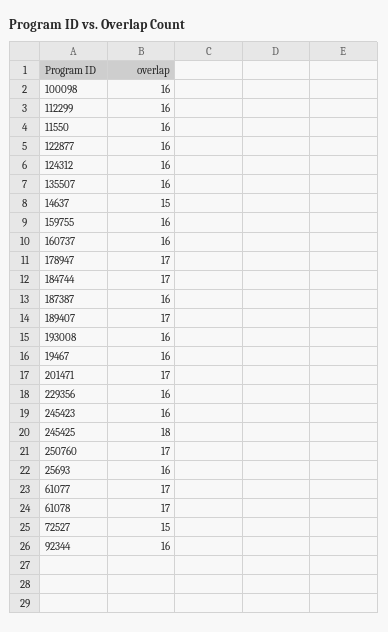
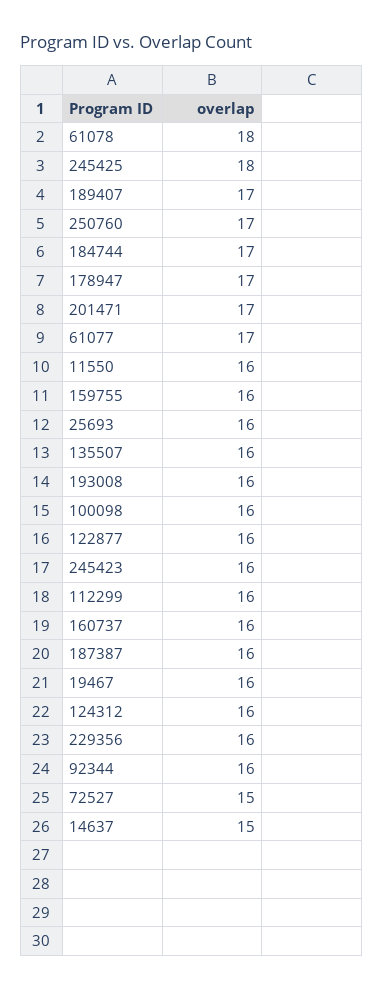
61078: 17 -> 18

